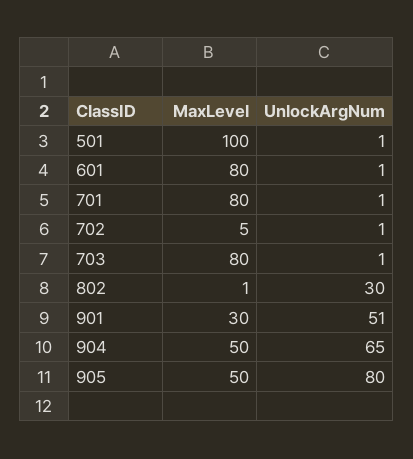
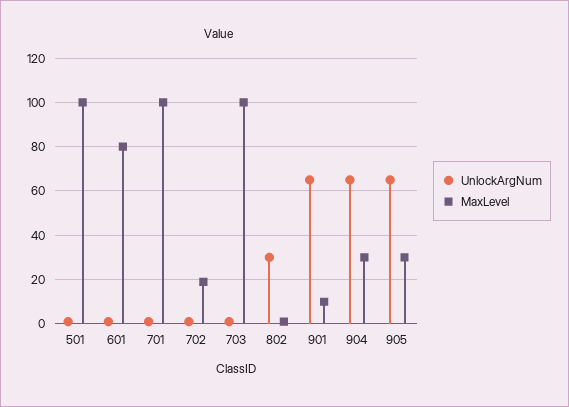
MaxLevel, 701: 80 -> 100
MaxLevel, 702: 5 -> 20
MaxLevel, 703: 80 -> 100
MaxLevel, 901: 30 -> 10
UnlockArgNum, 901: 51 -> 65
MaxLevel, 904: 50 -> 30
MaxLevel, 905: 50 -> 30
UnlockArgNum, 905: 80 -> 65

